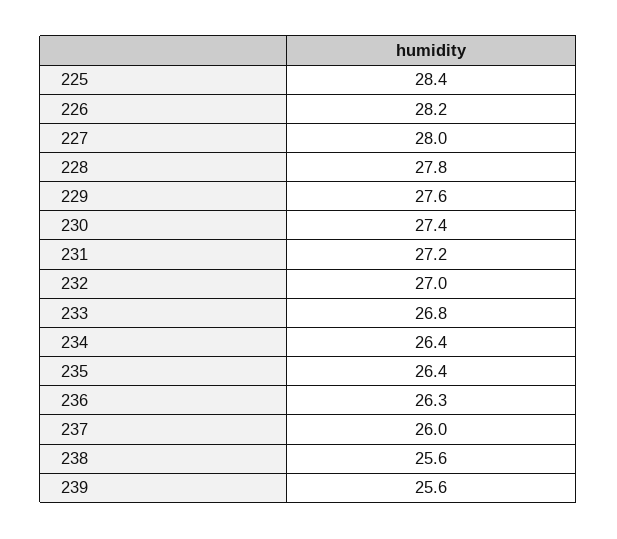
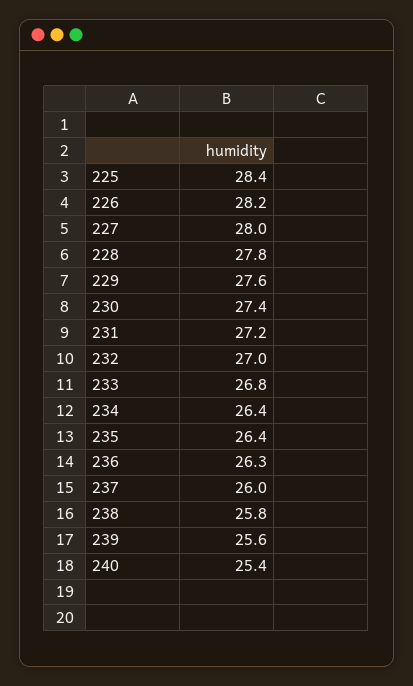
238: 25.6 -> 25.8
240: none -> 25.4

